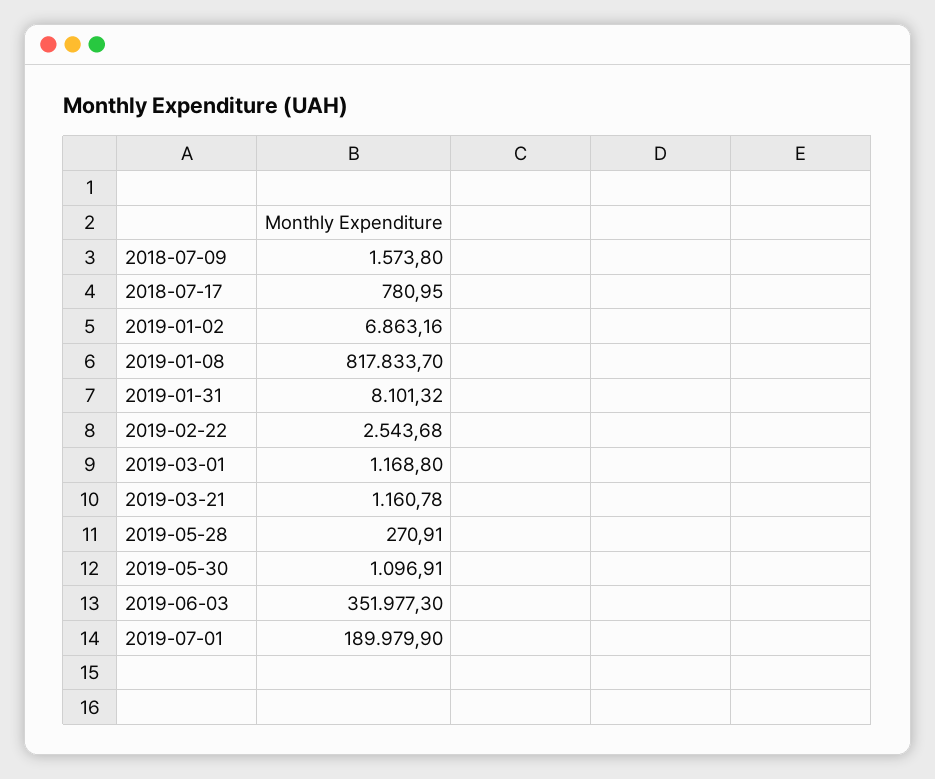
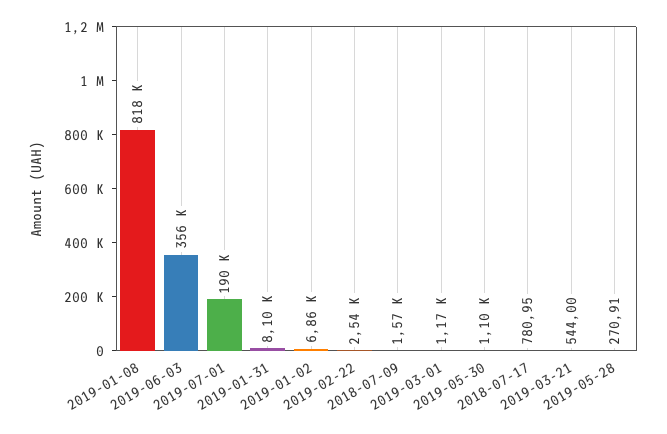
2019-03-21: 1160.78 -> 544
2019-06-03: 351977.3 -> 356000

